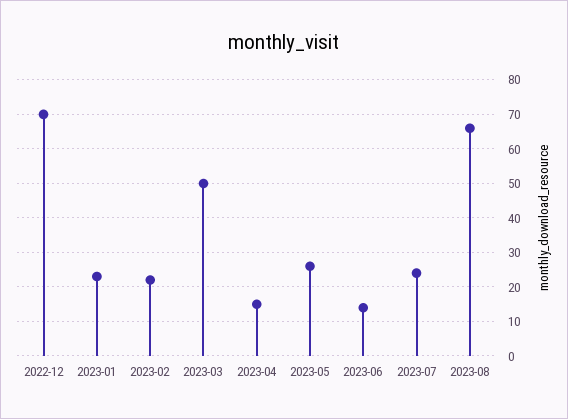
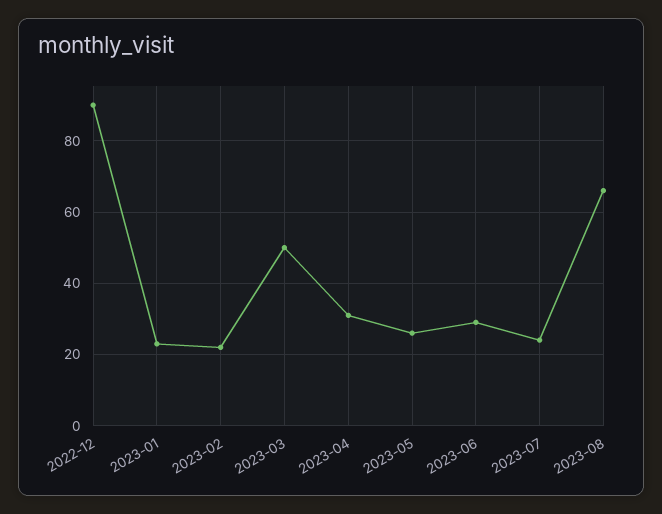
2022-12: 70 -> 90
2023-04: 15 -> 30
2023-06: 15 -> 30

